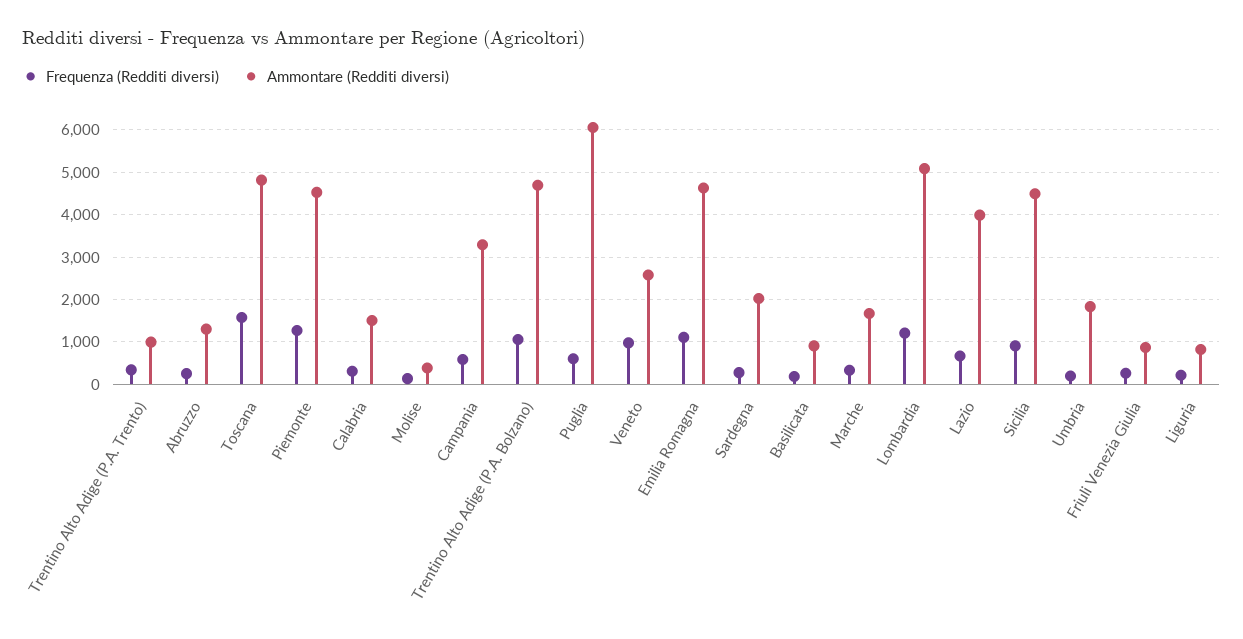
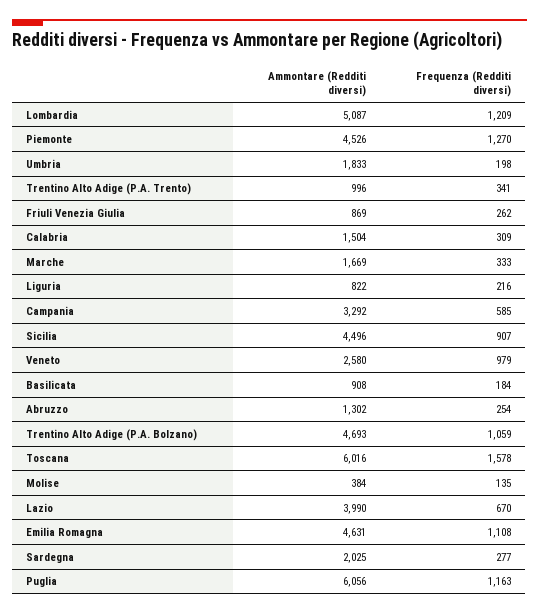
Ammontare (Redditi diversi), Toscana: 4800 -> 6016
Frequenza (Redditi diversi), Puglia: 600 -> 1163

